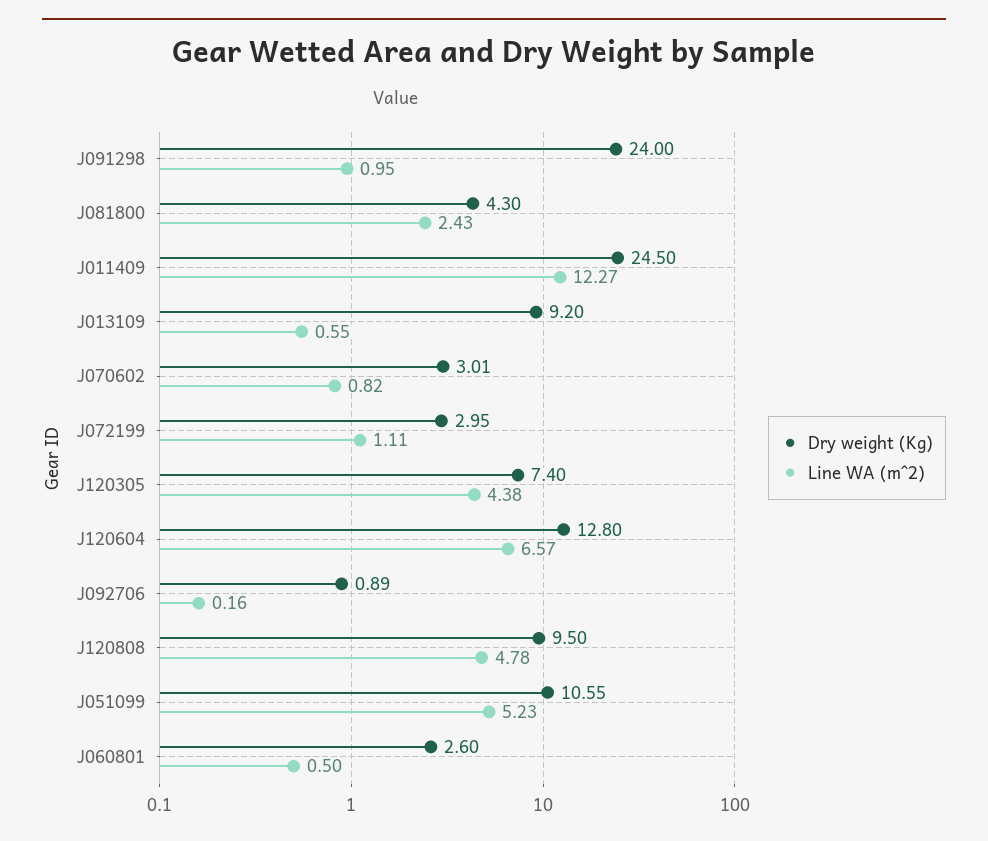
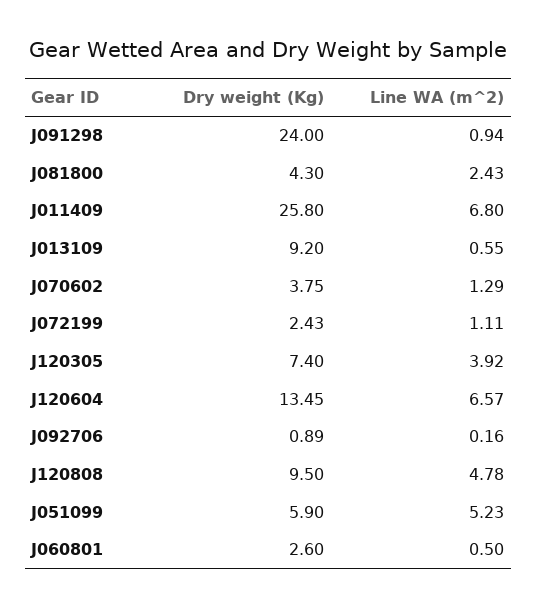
Line WA (m^2), J091298: 0.95 -> 0.94
Dry weight (Kg), J011409: 24.5 -> 25.8
Line WA (m^2), J011409: 12.27 -> 6.8
Dry weight (Kg), J070602: 3.01 -> 3.75
Line WA (m^2), J070602: 0.82 -> 1.29
Dry weight (Kg), J072199: 2.95 -> 2.43
Line WA (m^2), J120305: 4.38 -> 3.92
Dry weight (Kg), J120604: 12.8 -> 13.45
Dry weight (Kg), J051099: 10.55 -> 5.9

